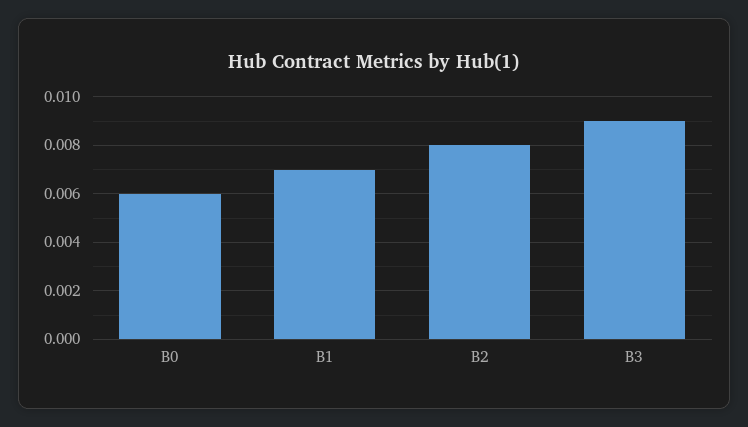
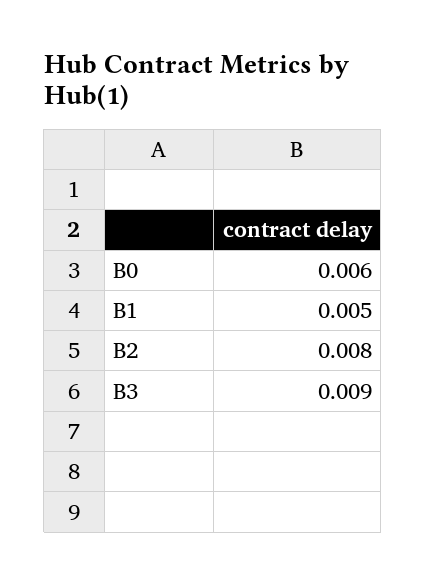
B1: 0.007 -> 0.005

